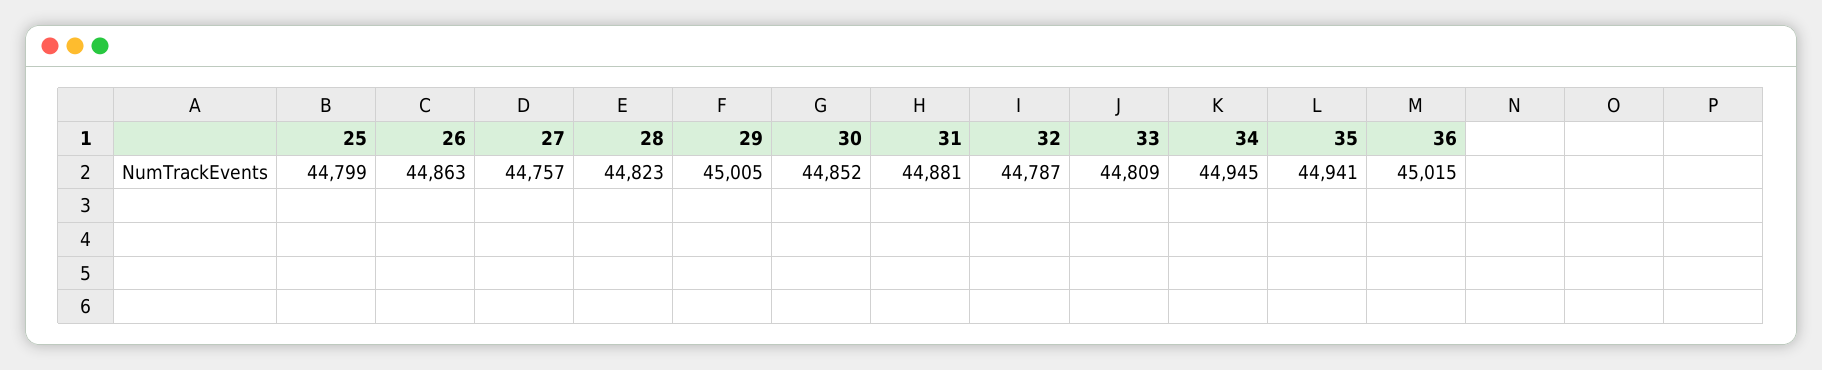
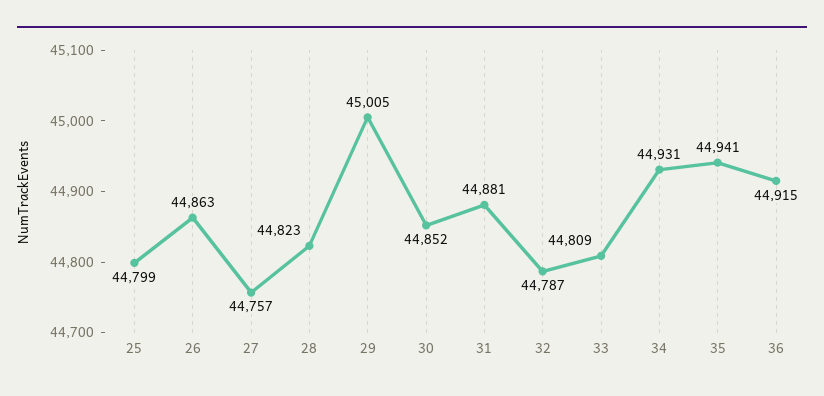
34: 44945 -> 44931
36: 45015 -> 44915

